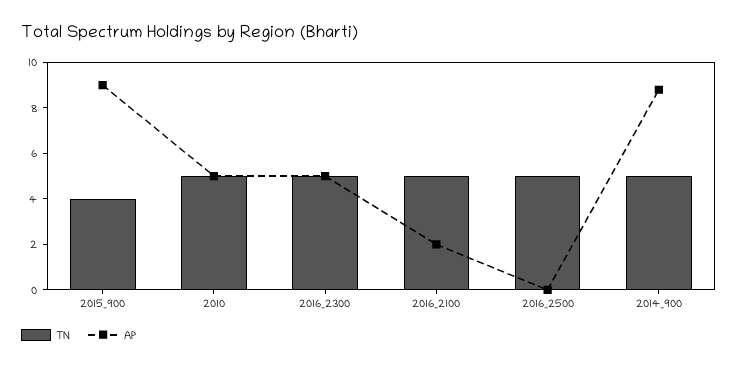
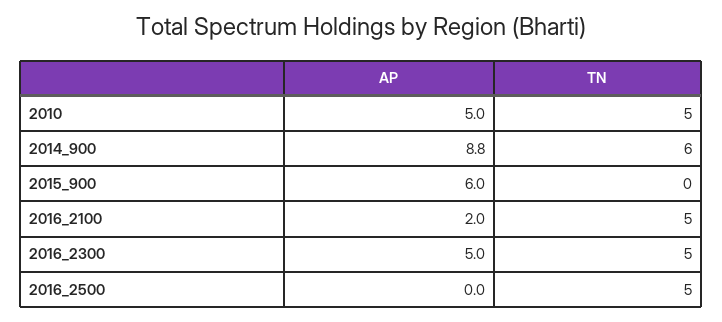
TN, 2015_900: 4 -> 0
AP, 2015_900: 9 -> 6
TN, 2014_900: 5 -> 6

